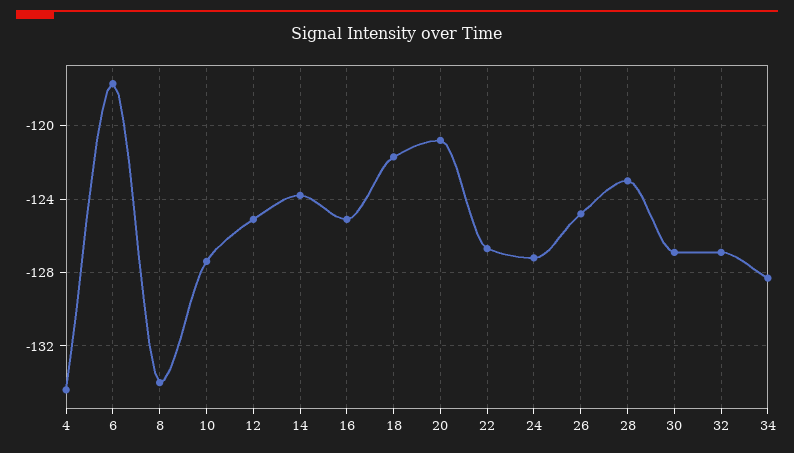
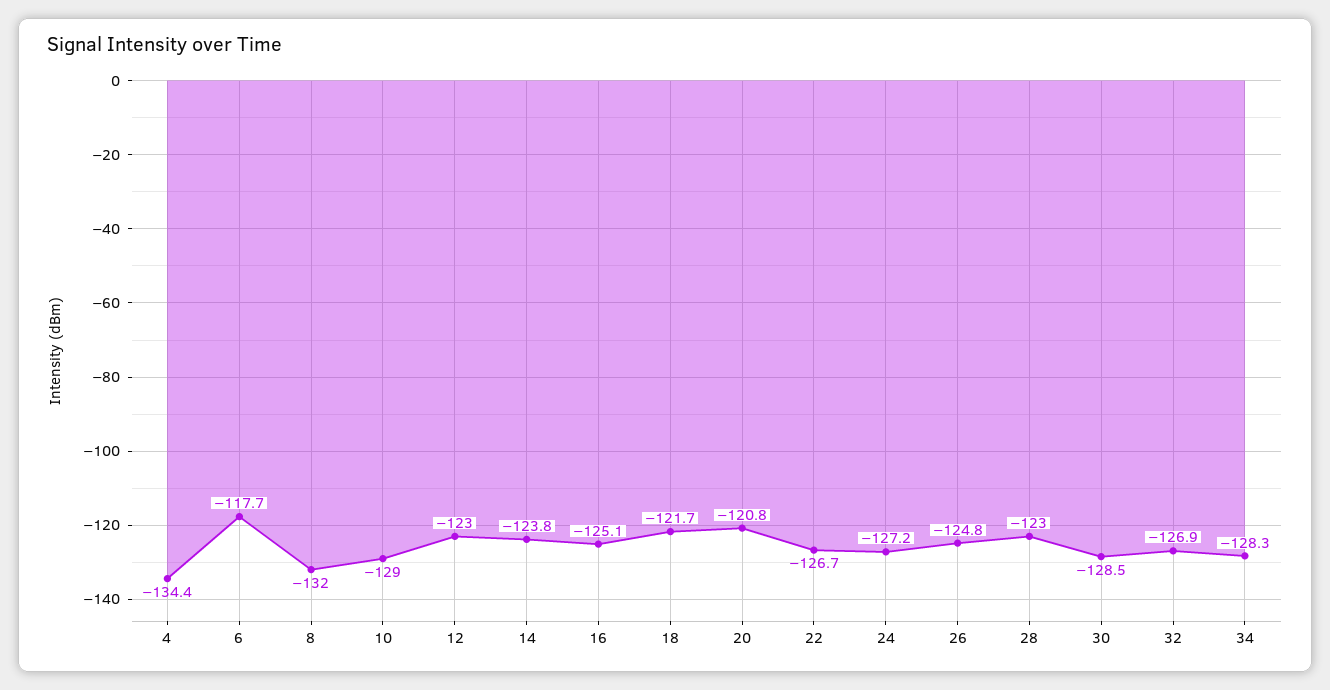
8: -134 -> -132
10: -127.5 -> -129
12: -125 -> -123
30: -127 -> -128.5

